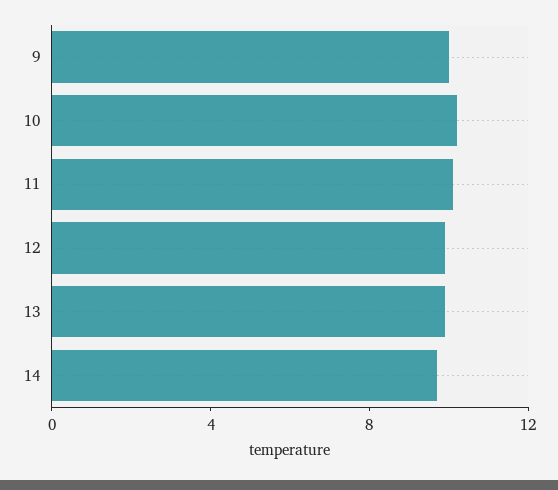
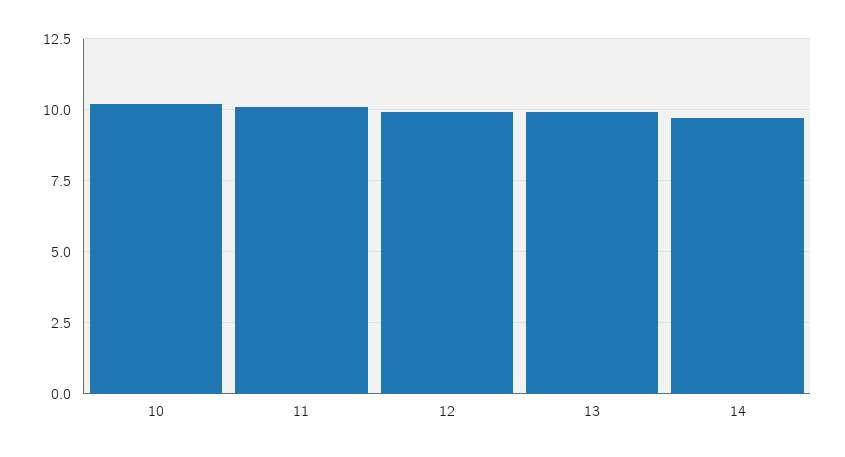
9: 10 -> none

